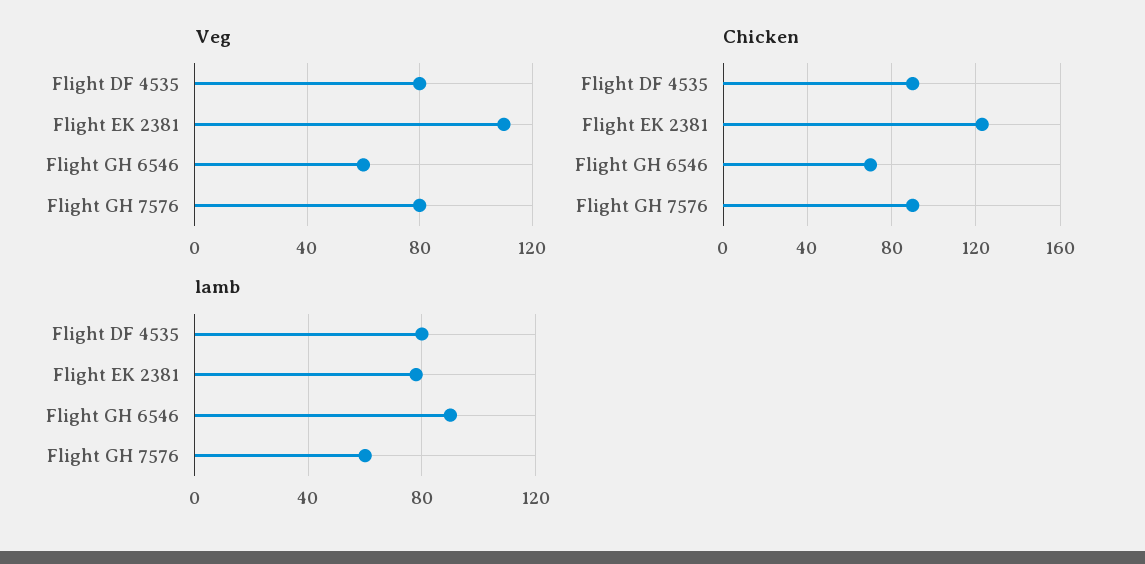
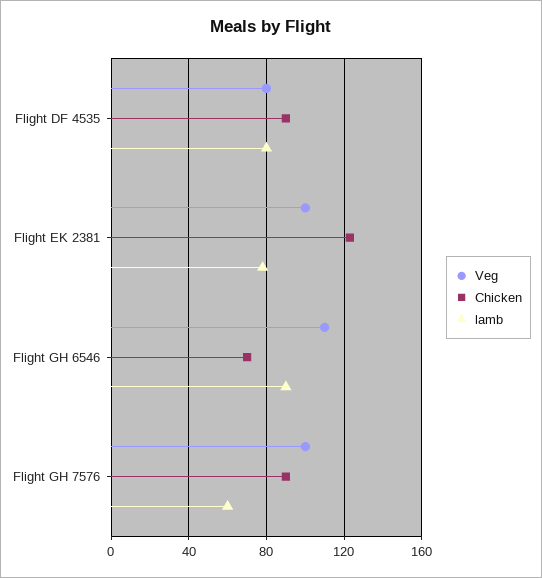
Veg, Flight EK 2381: 110 -> 100
Veg, Flight GH 6546: 60 -> 110
Veg, Flight GH 7576: 80 -> 100

